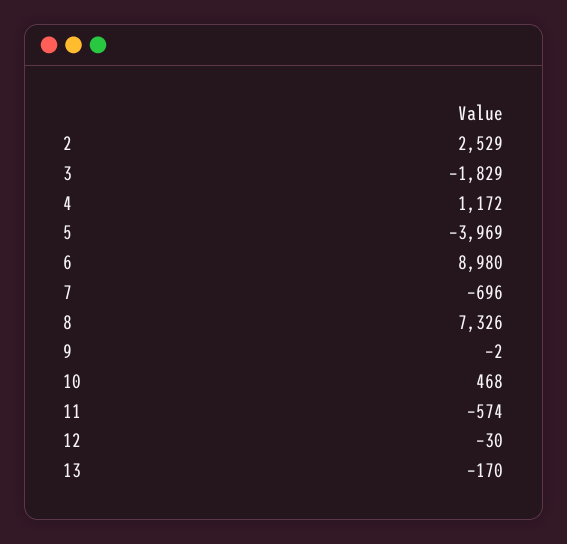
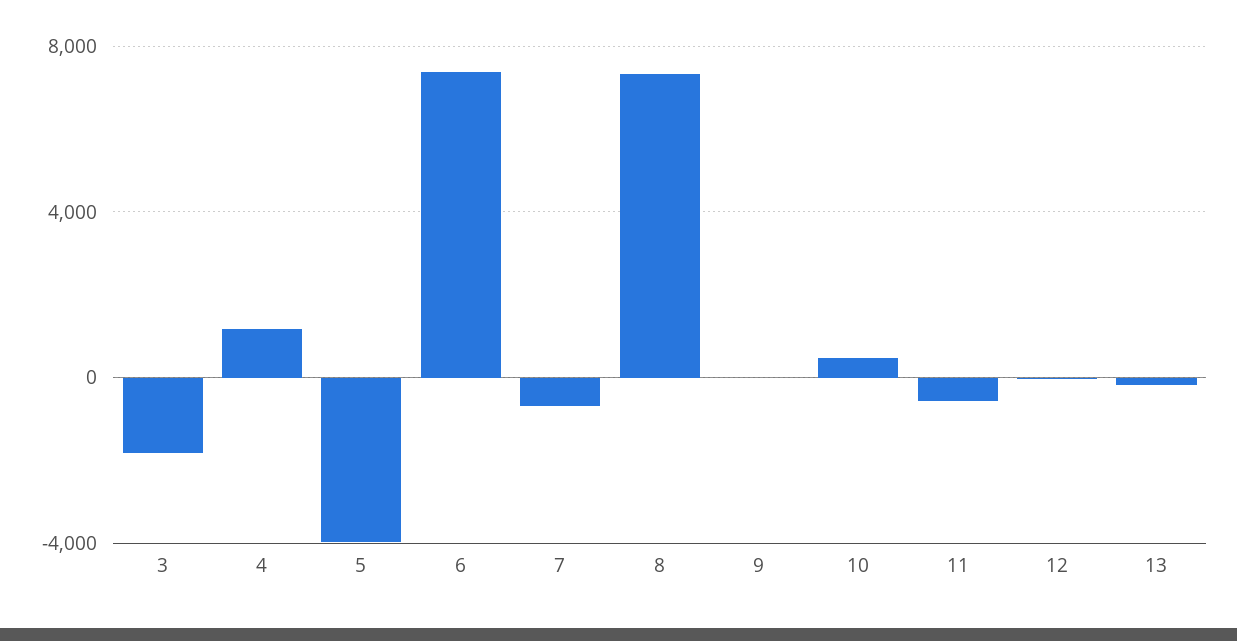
2: 2529 -> none
6: 8980 -> 7500

